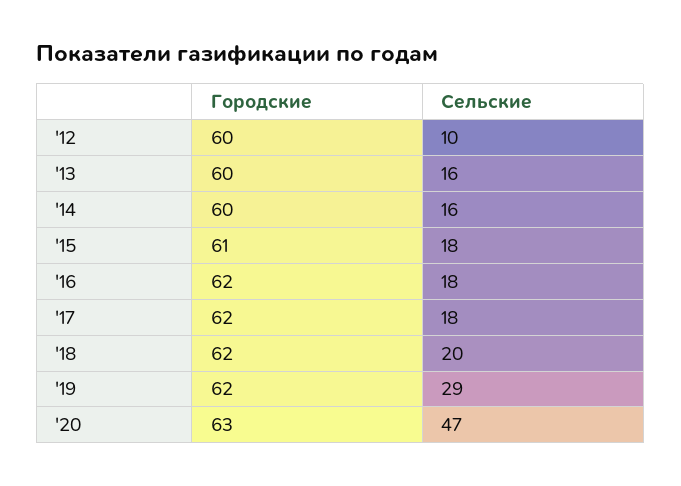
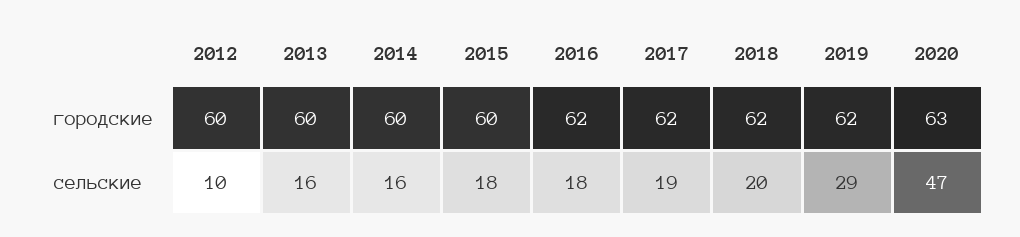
Городские, '15: 61 -> 60
Сельские, '17: 18 -> 19

